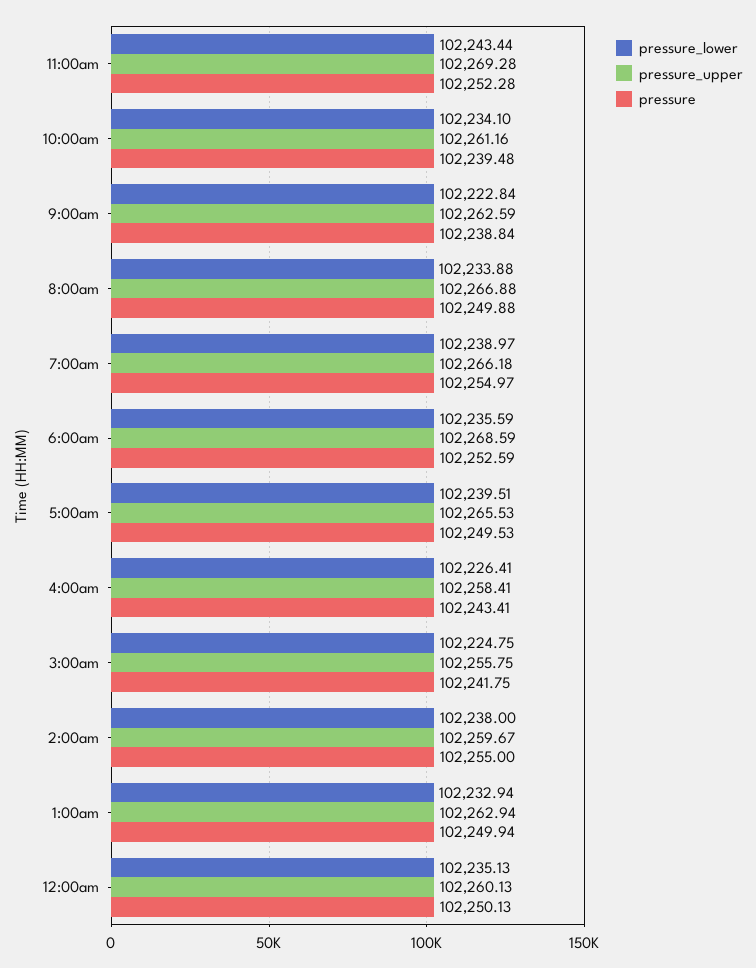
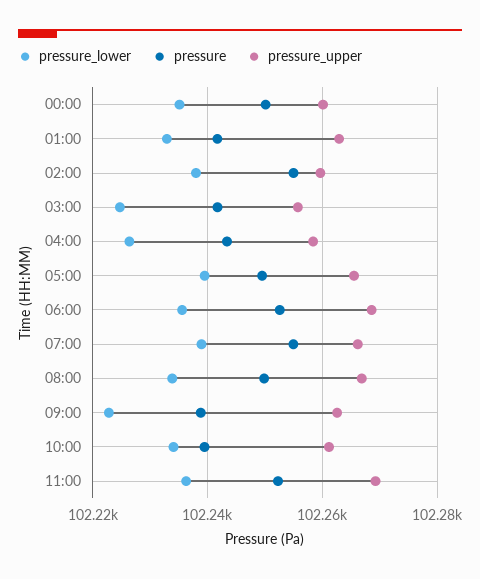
pressure_lower, 11:00am: 102243.44 -> 102236
pressure, 1:00am: 102249.94 -> 102242

